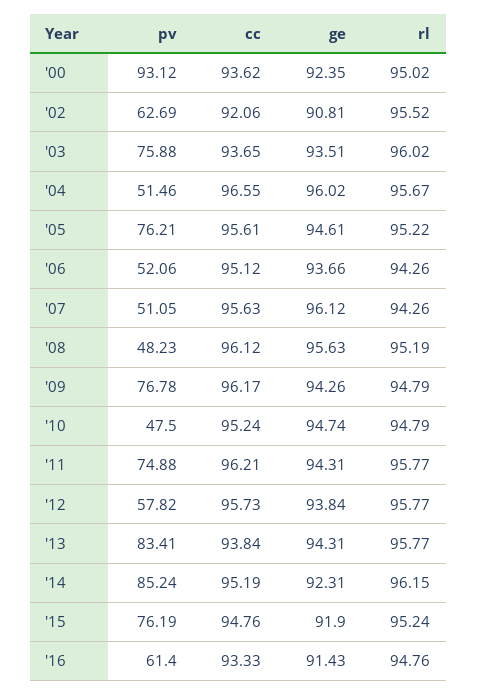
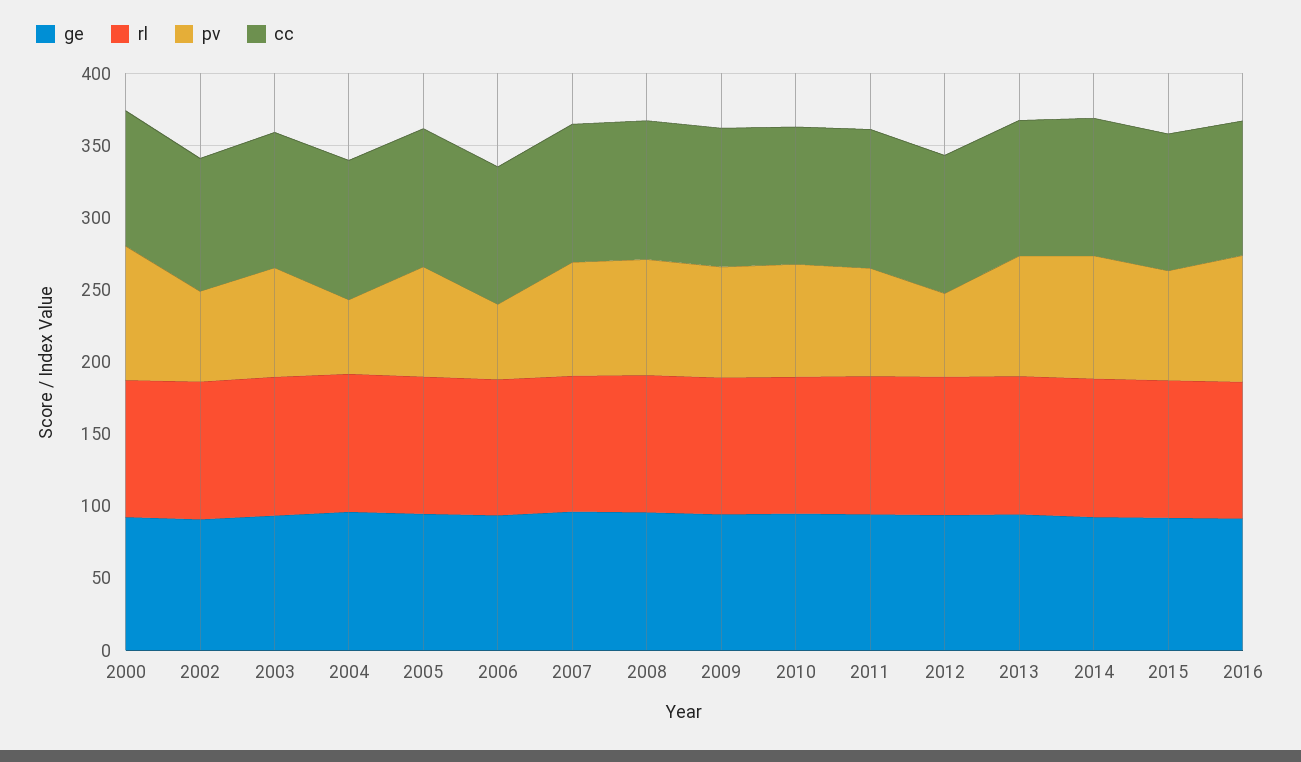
pv, '07: 51.05 -> 80
pv, '08: 48.23 -> 80
pv, '10: 47.5 -> 80
pv, '16: 61.4 -> 90

